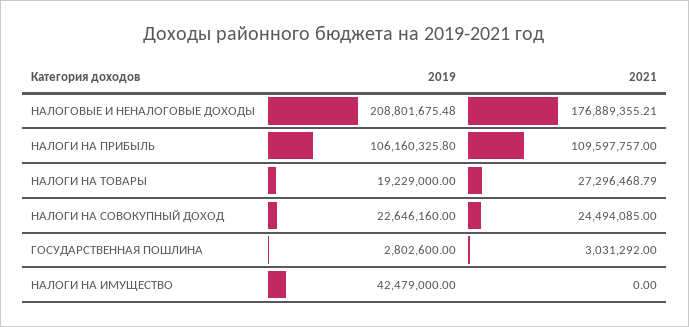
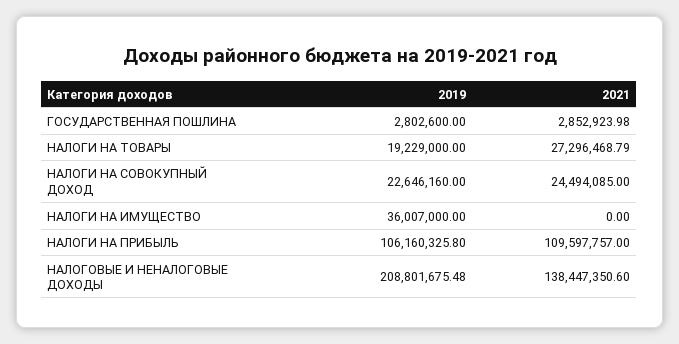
2021, НАЛОГОВЫЕ И НЕНАЛОГОВЫЕ ДОХОДЫ: 176889355.21 -> 138447350.6
2021, ГОСУДАРСТВЕННАЯ ПОШЛИНА: 3031292 -> 2852923.98
2019, НАЛОГИ НА ИМУЩЕСТВО: 42479000 -> 36007000

